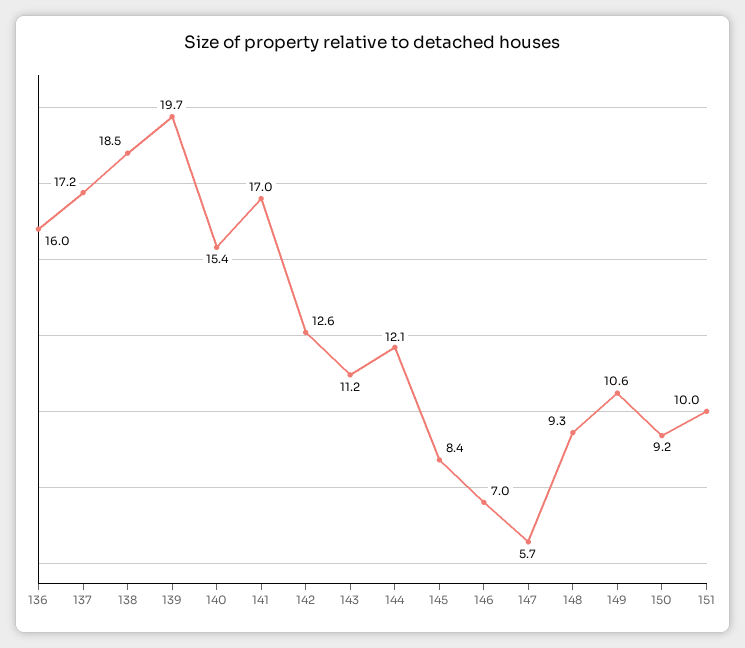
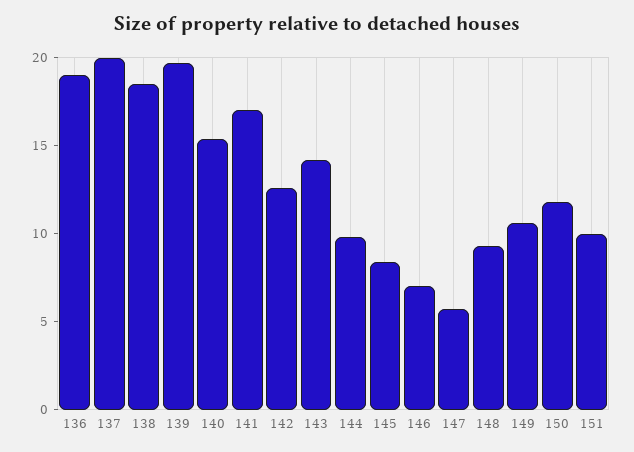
136: 16 -> 19
137: 17.2 -> 20
143: 11.2 -> 14
144: 12.1 -> 10
150: 9.2 -> 12

